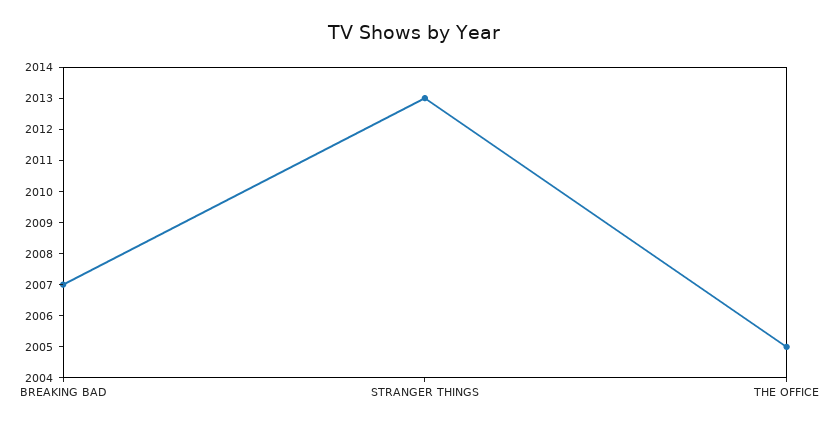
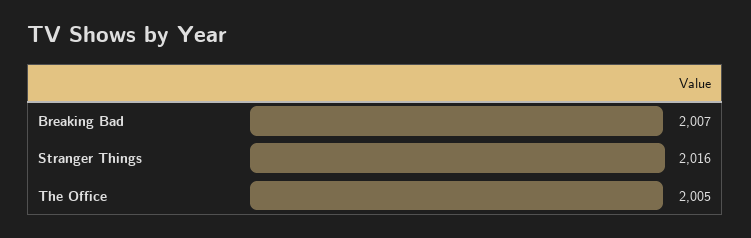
STRANGER THINGS: 2013 -> 2016

